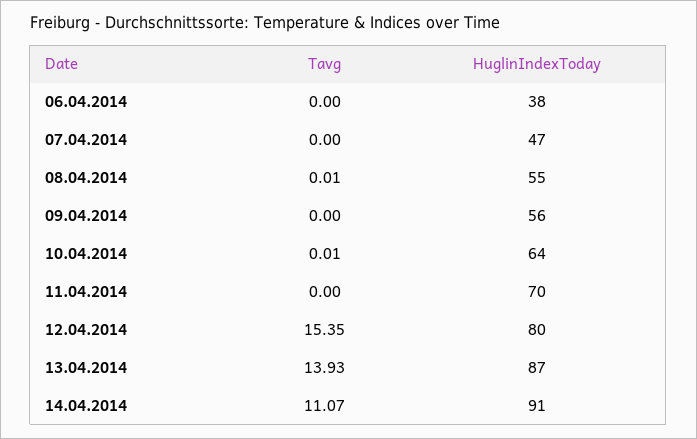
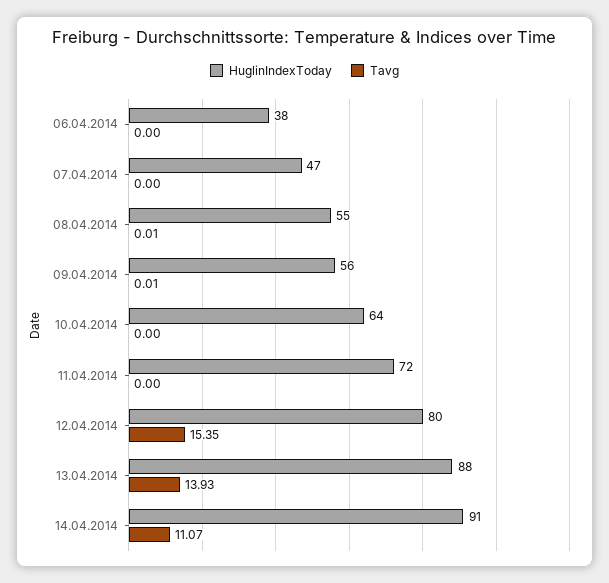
Tavg, 09.04.2014: 0 -> 0.01
Tavg, 10.04.2014: 0.01 -> 0
HuglinIndexToday, 11.04.2014: 70 -> 72
HuglinIndexToday, 13.04.2014: 87 -> 88

